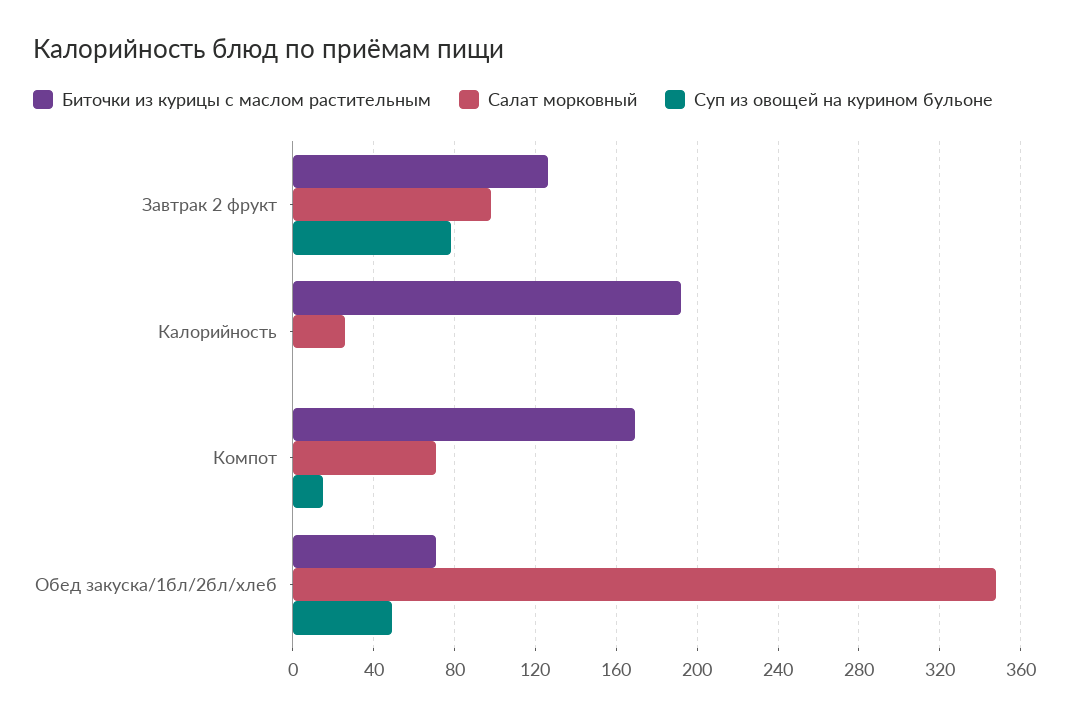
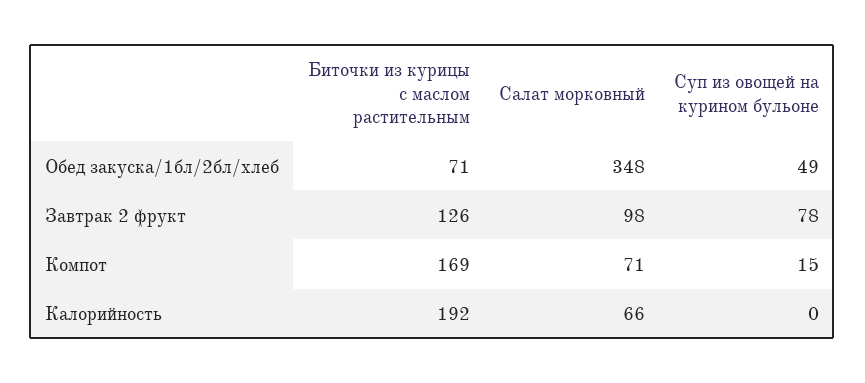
Салат морковный, Калорийность: 25 -> 66

